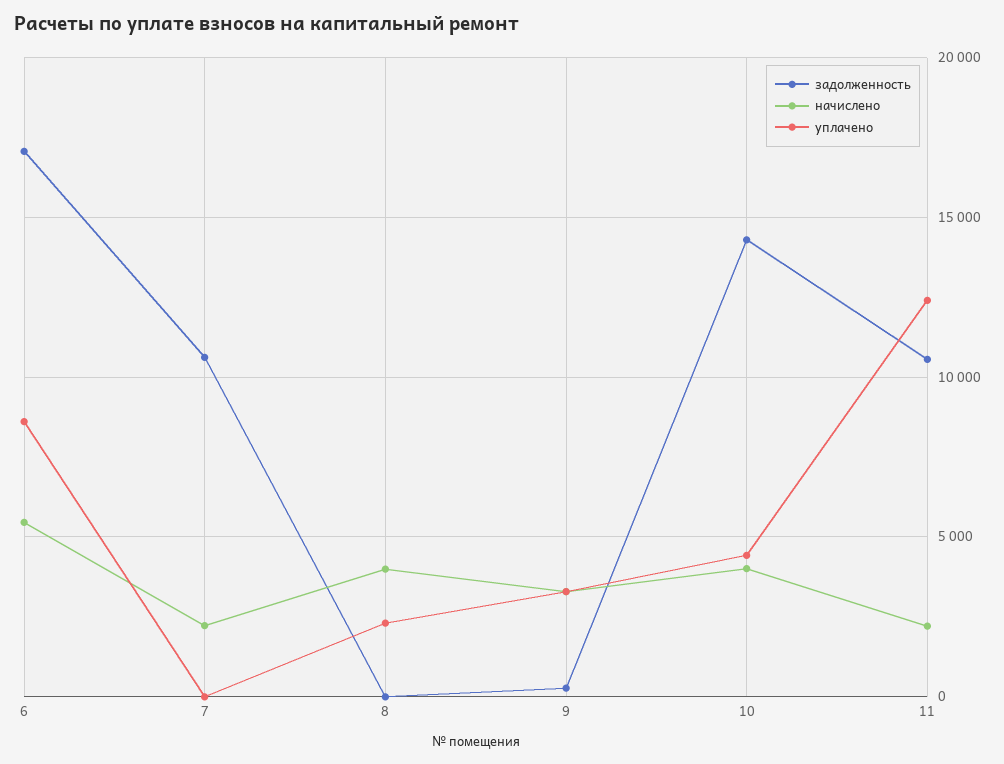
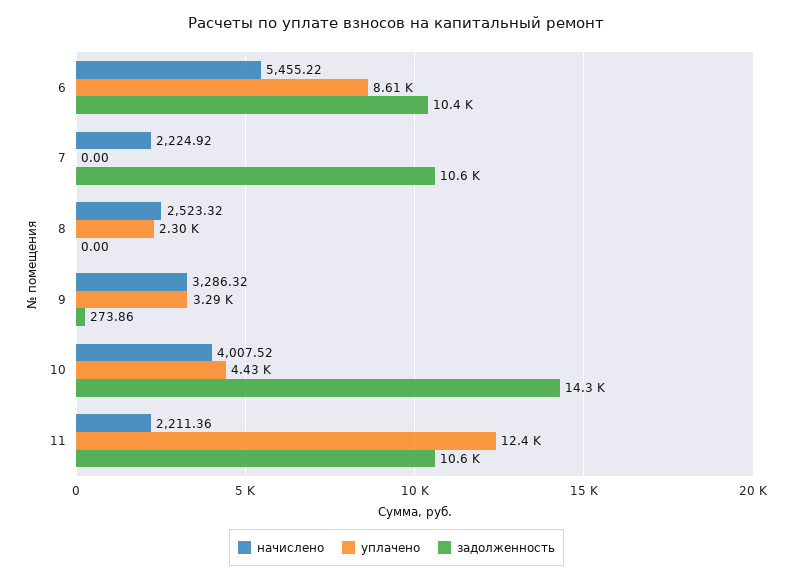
задолженность, 6: 17000 -> 10400
начислено, 8: 4000 -> 2523.32

